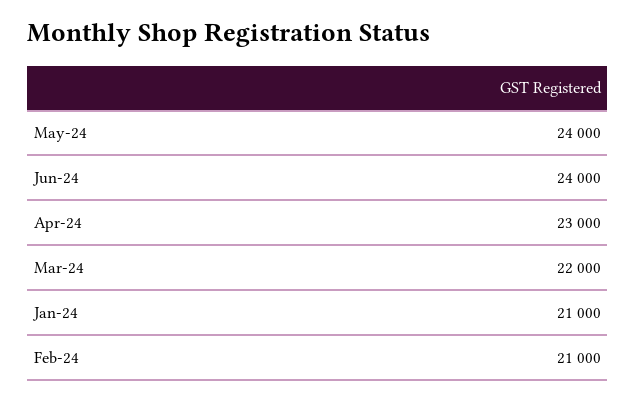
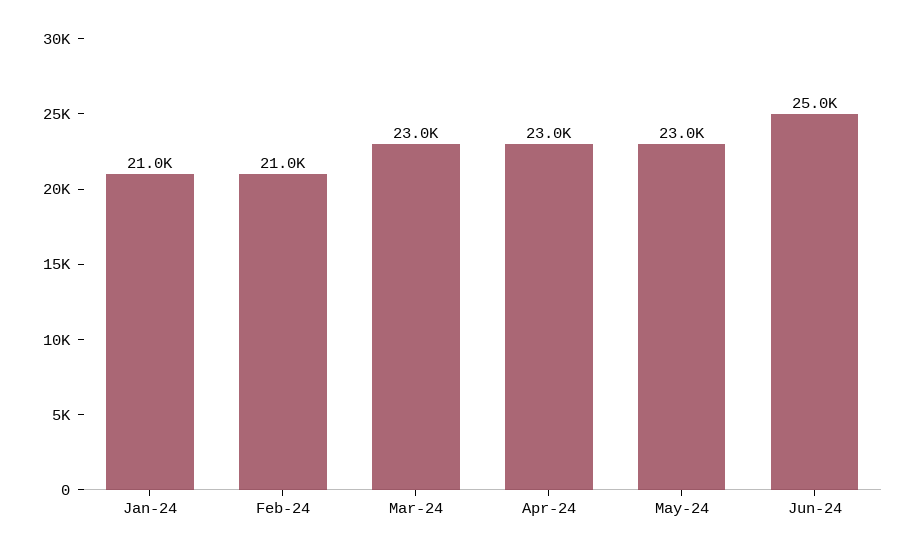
May-24: 24000 -> 23000
Jun-24: 24000 -> 25000
Mar-24: 22000 -> 23000

